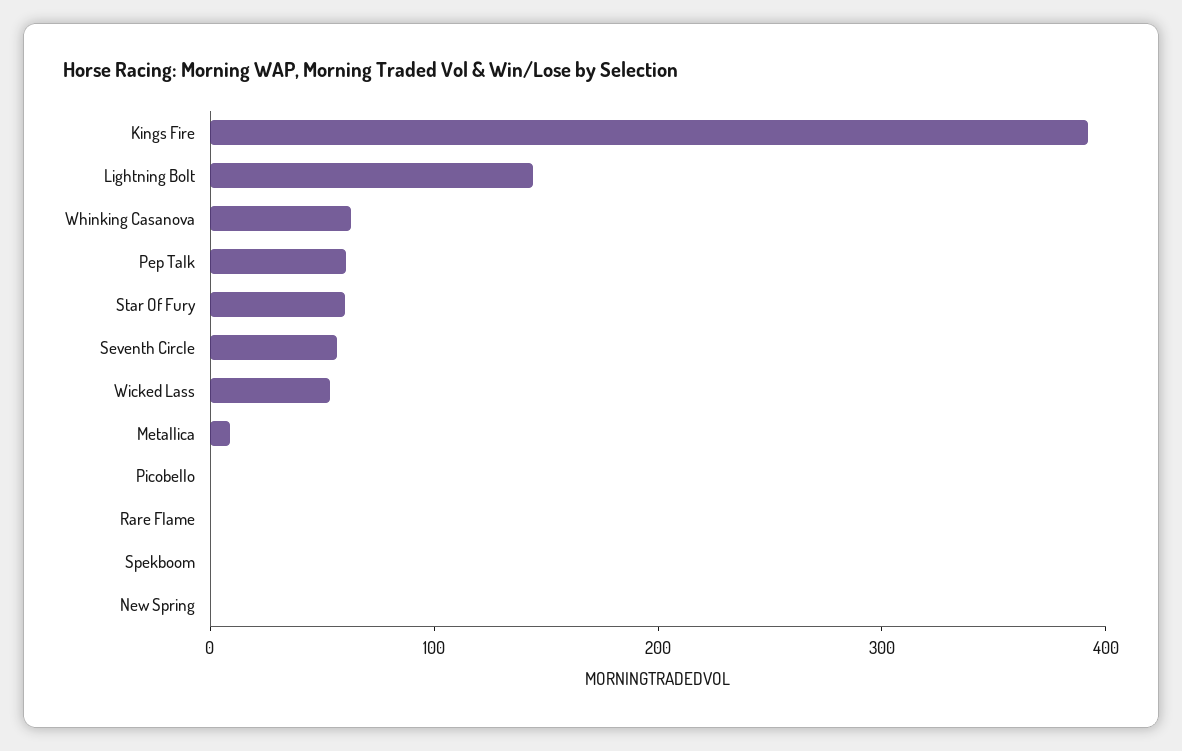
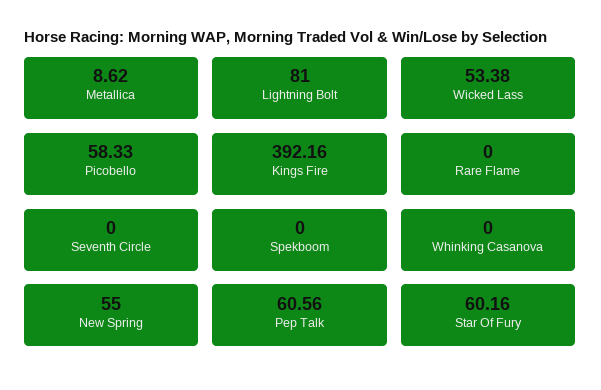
Lightning Bolt: 140 -> 81
Whinking Casanova: 60 -> 0
Seventh Circle: 60 -> 0
Picobello: 0 -> 58.33
New Spring: 0 -> 55

